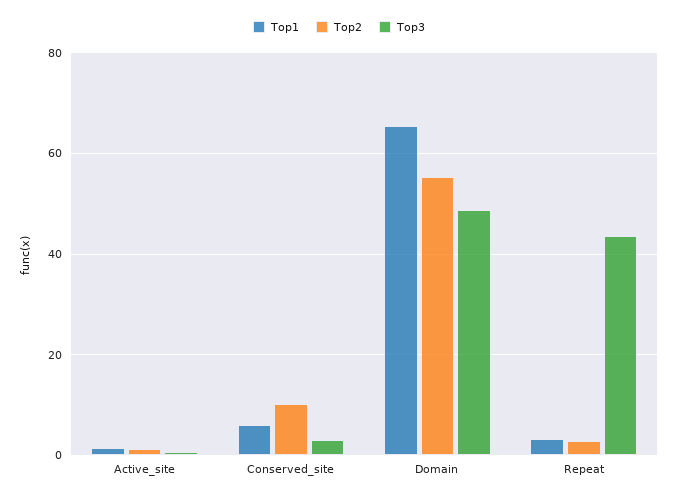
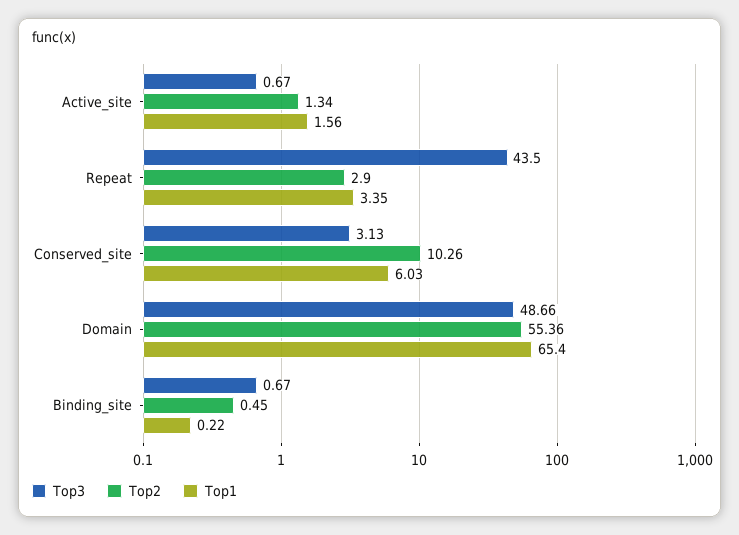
Top3, Binding_site: none -> 0.67
Top2, Binding_site: none -> 0.45
Top1, Binding_site: none -> 0.22

